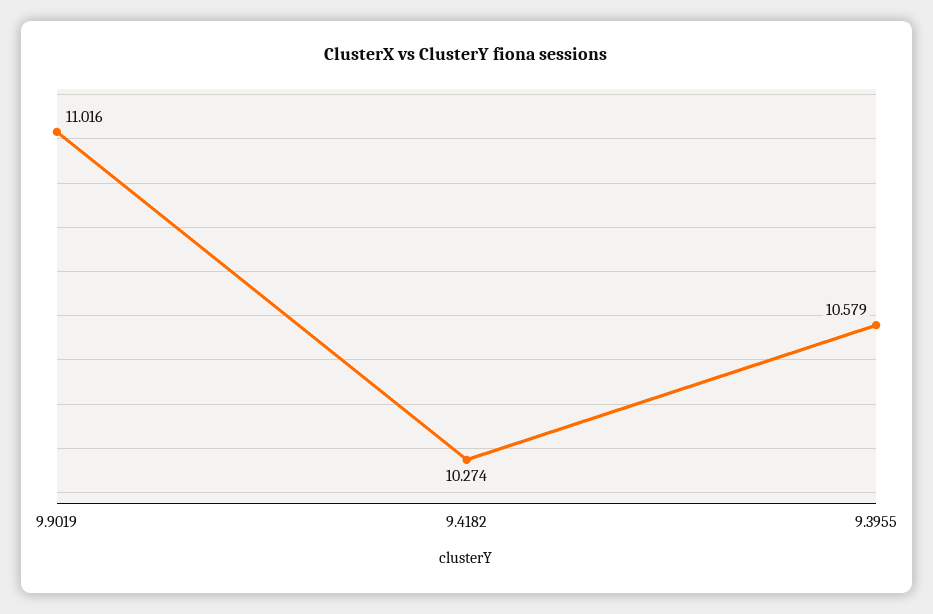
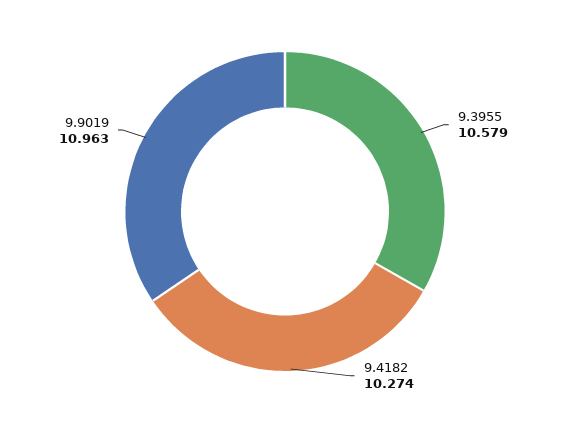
9.9019: 11.016 -> 10.963

